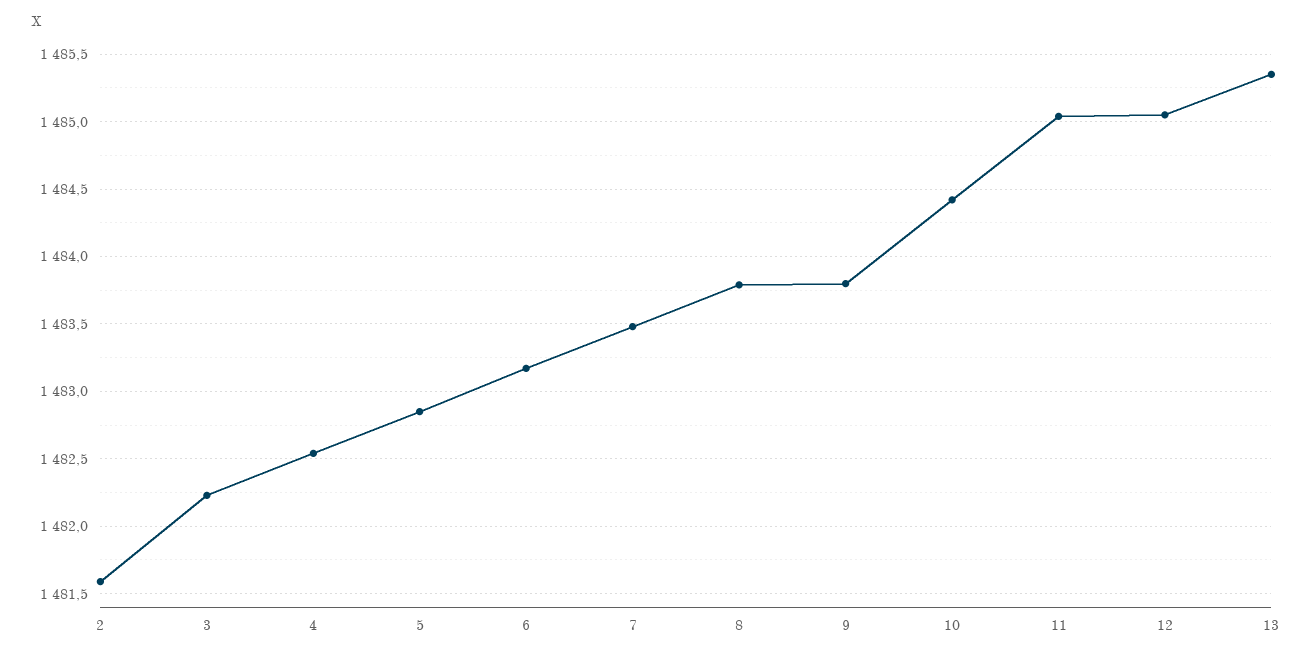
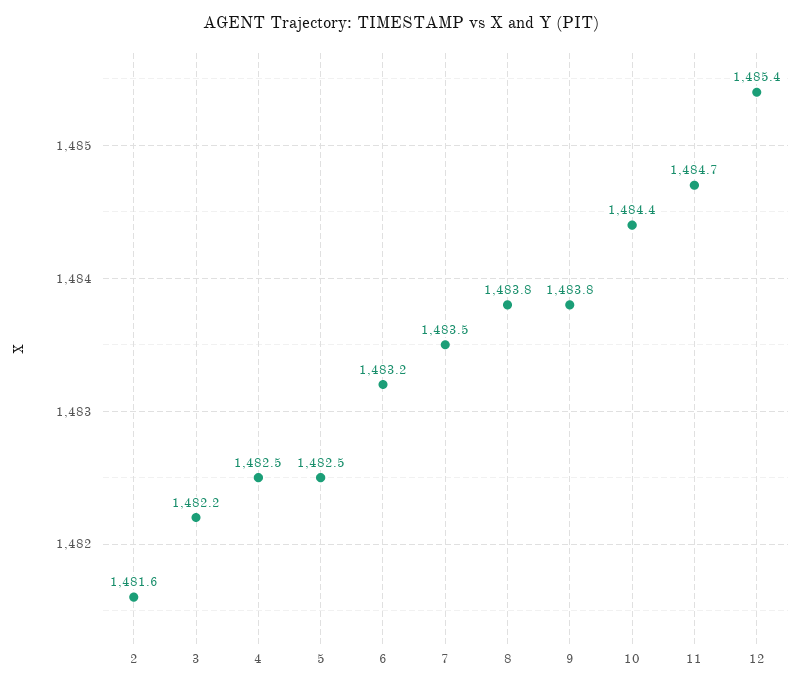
5: 1482.85 -> 1482.5
11: 1485.05 -> 1484.7
12: 1485.05 -> 1485.4
13: 1485.35 -> none

